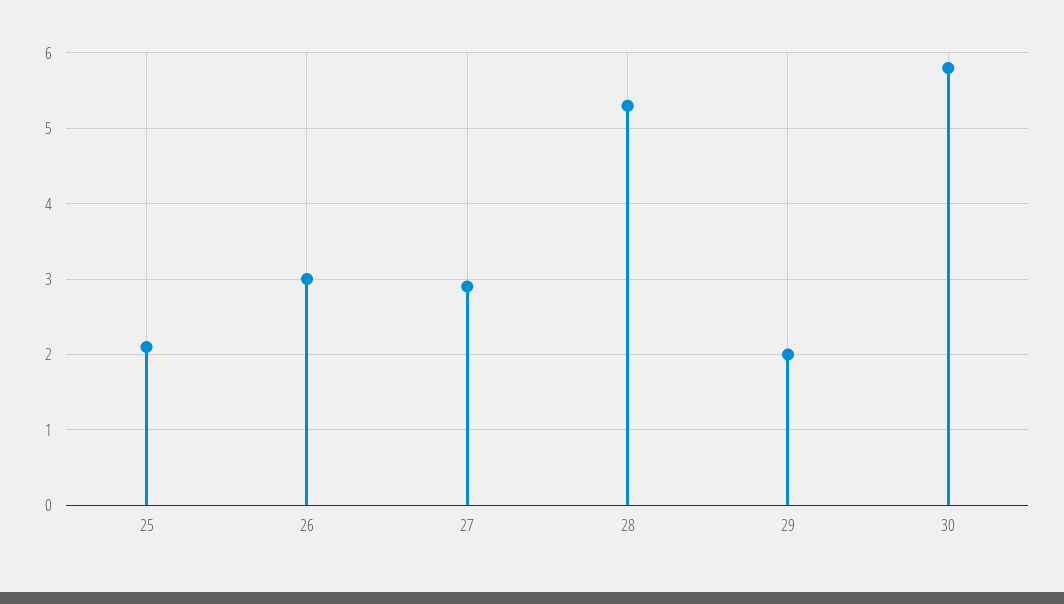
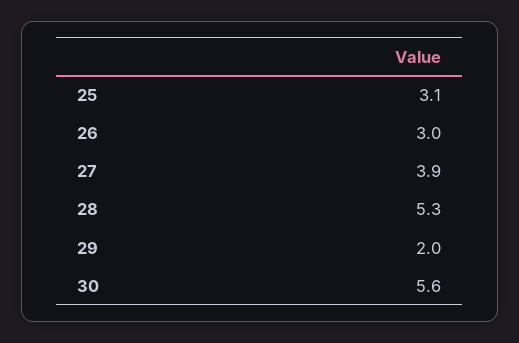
25: 2.1 -> 3.1
27: 2.9 -> 3.9
30: 5.8 -> 5.6

